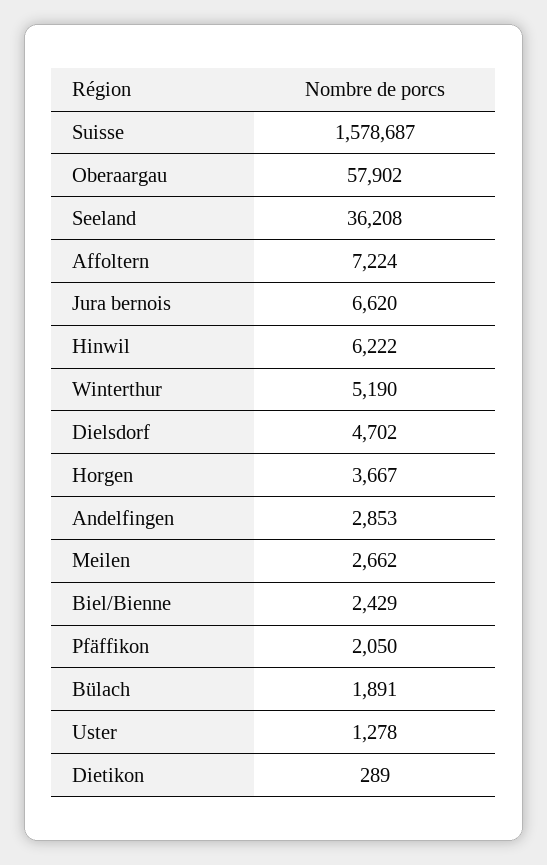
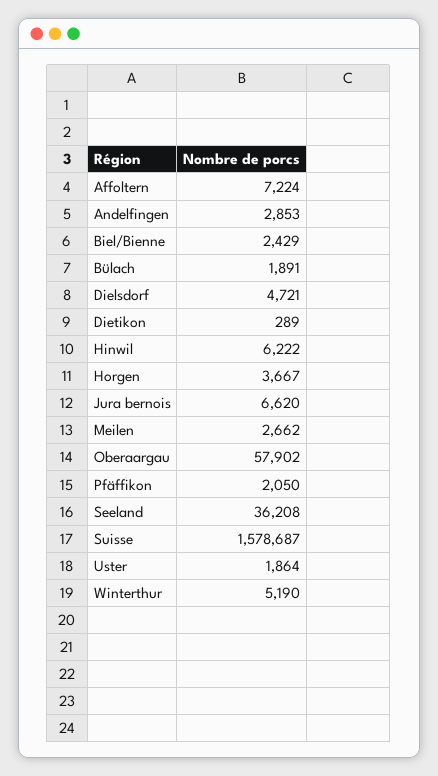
Dielsdorf: 4702 -> 4721
Uster: 1278 -> 1864

